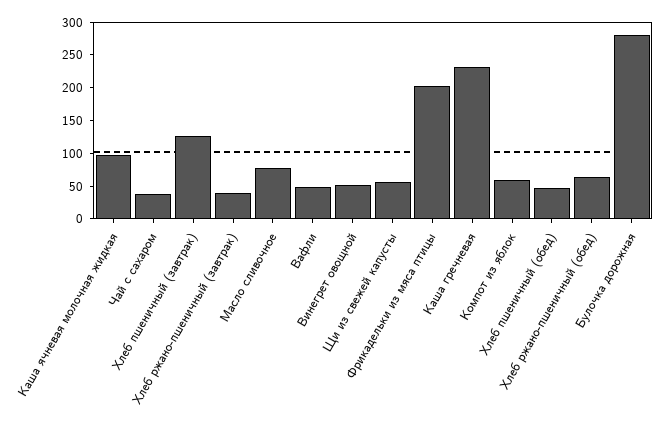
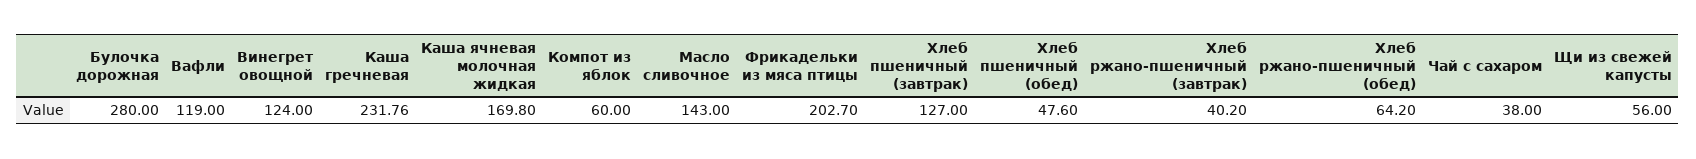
Каша ячневая молочная жидкая: 100 -> 169.8
Масло сливочное: 75 -> 143
Вафли: 50 -> 119
Винегрет овощной: 50 -> 124

